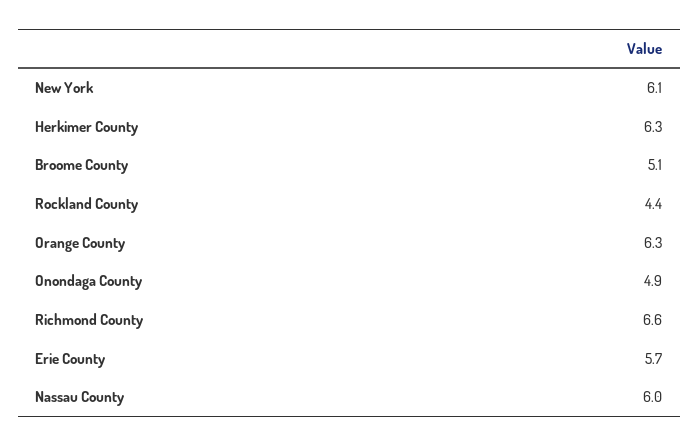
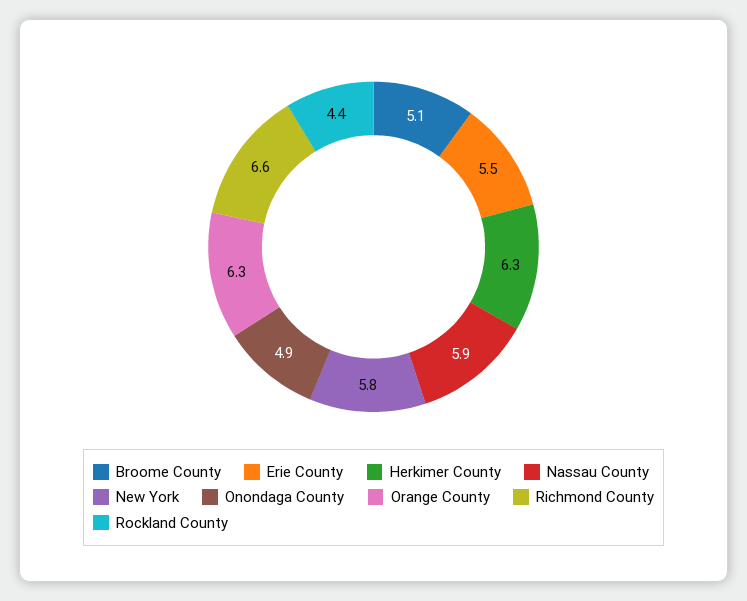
New York: 6.1 -> 5.8
Erie County: 5.7 -> 5.5
Nassau County: 6 -> 5.9

